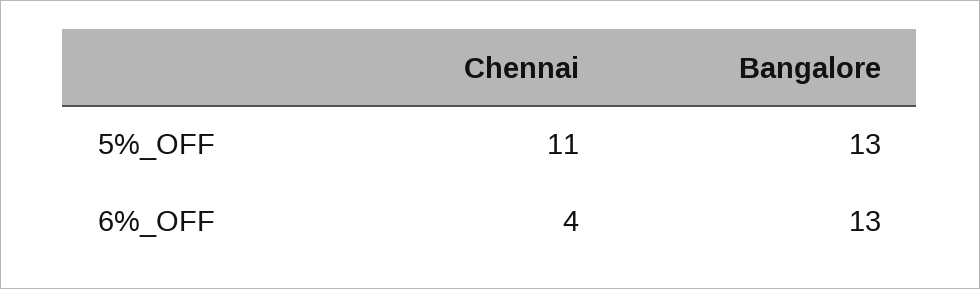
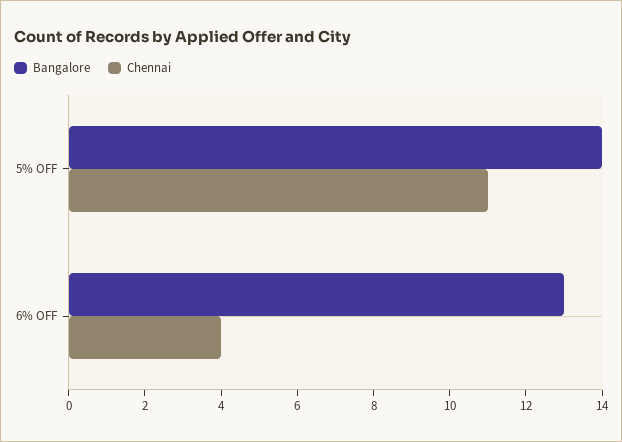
Bangalore, 5%_OFF: 13 -> 14

